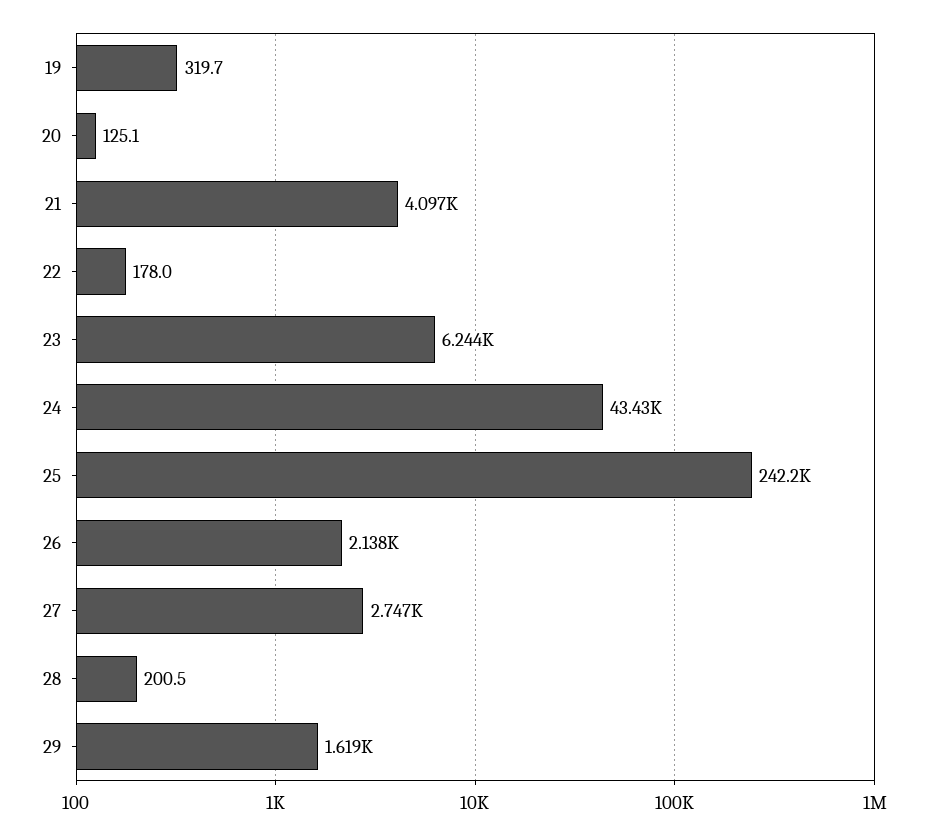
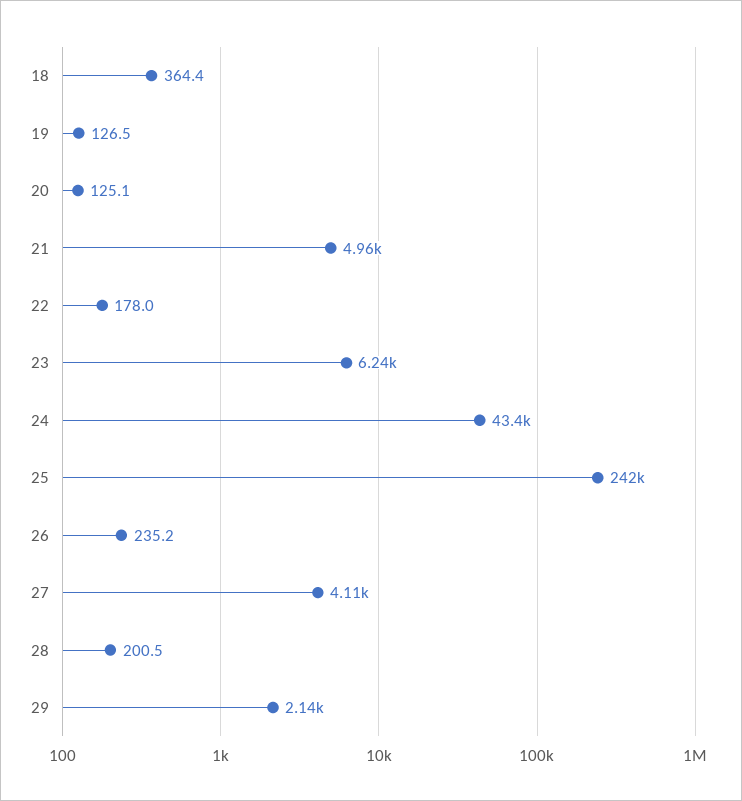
19: 319.7 -> 126.5
21: 4097 -> 4960
26: 2138 -> 235.2
27: 2747 -> 4110
29: 1619 -> 2140
18: none -> 364.4

